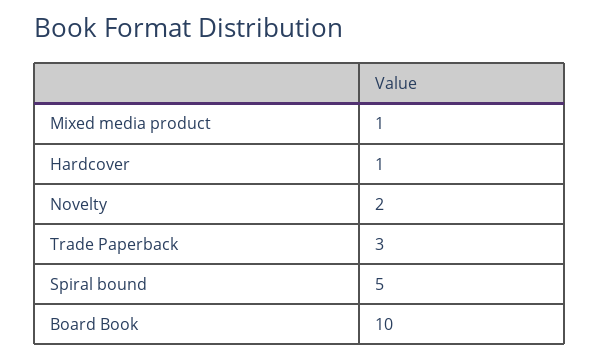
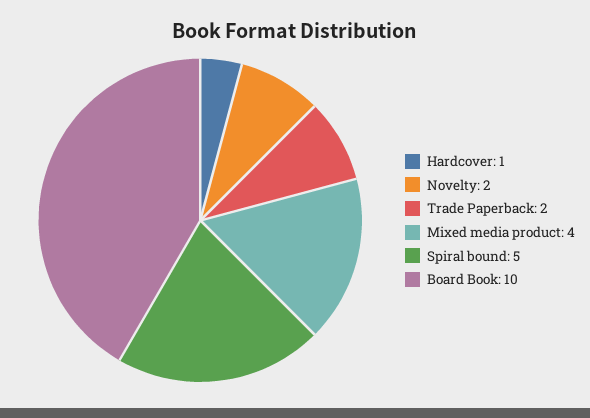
Mixed media product: 1 -> 4
Trade Paperback: 3 -> 2

